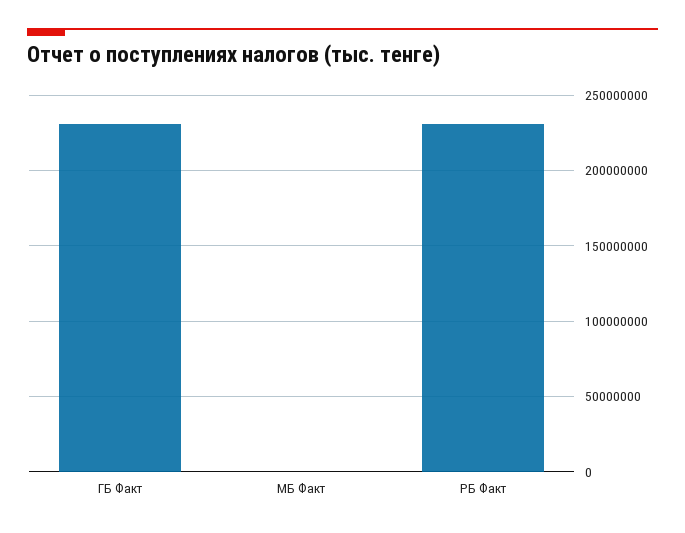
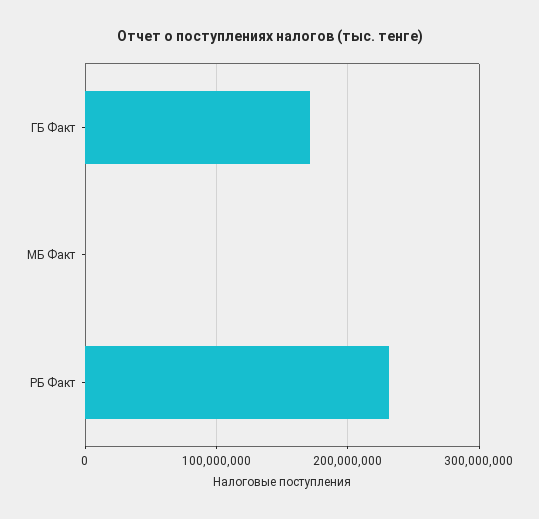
ГБ Факт: 230000000 -> 170000000

